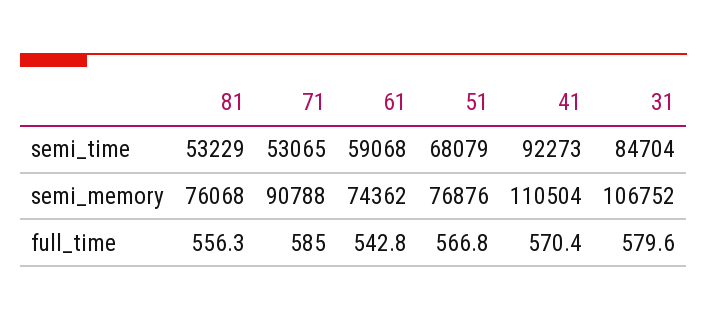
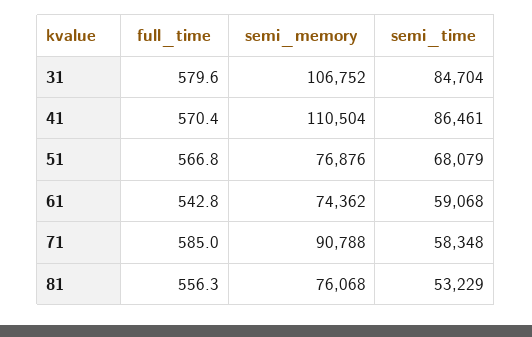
71, semi_time: 53065 -> 58348
41, semi_time: 92273 -> 86461

